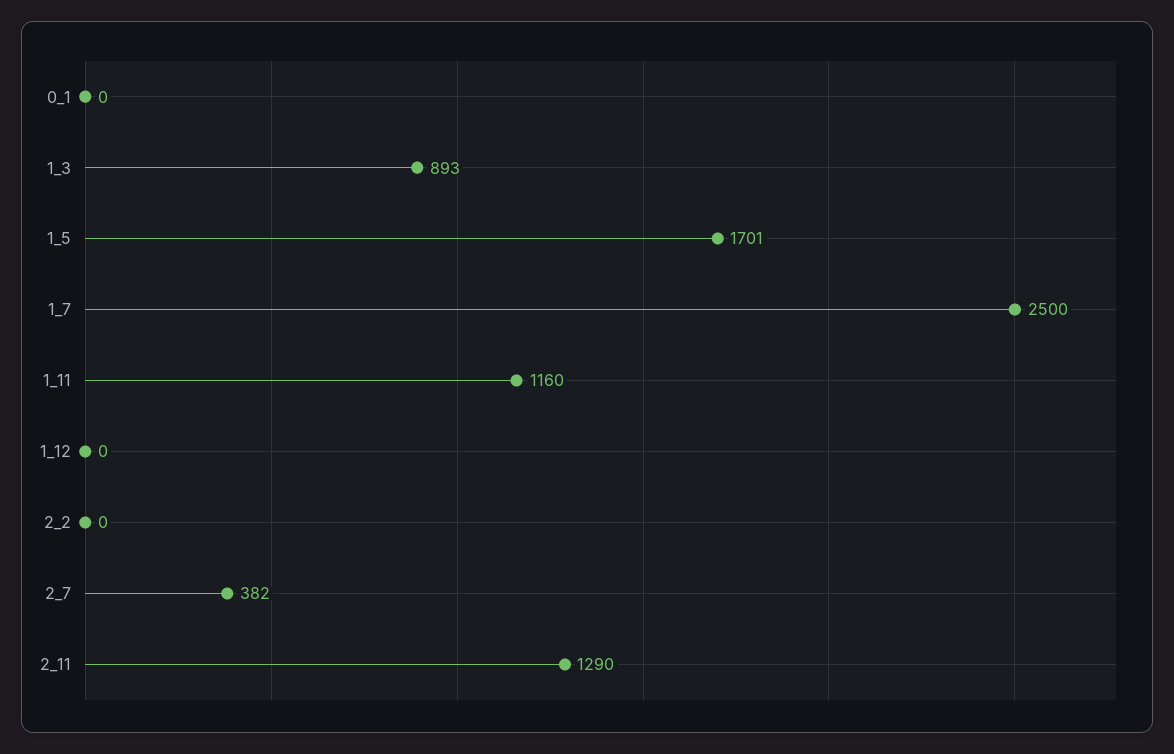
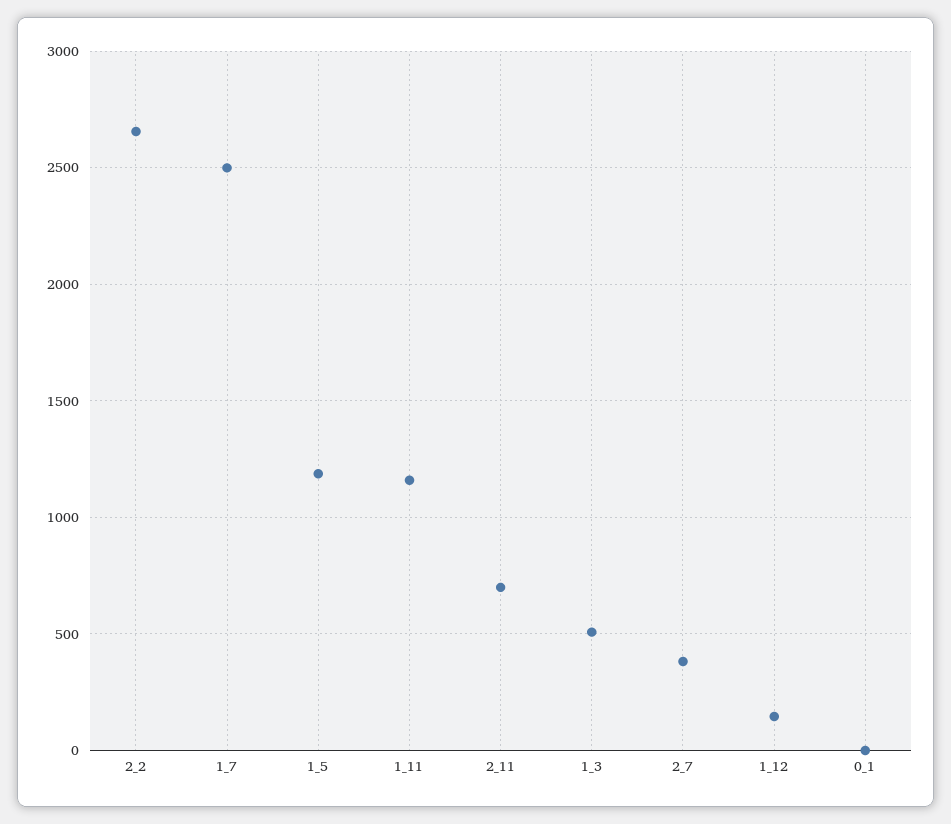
1_3: 893 -> 500
1_5: 1701 -> 1200
1_12: 0 -> 150
2_2: 0 -> 2650
2_11: 1290 -> 700

